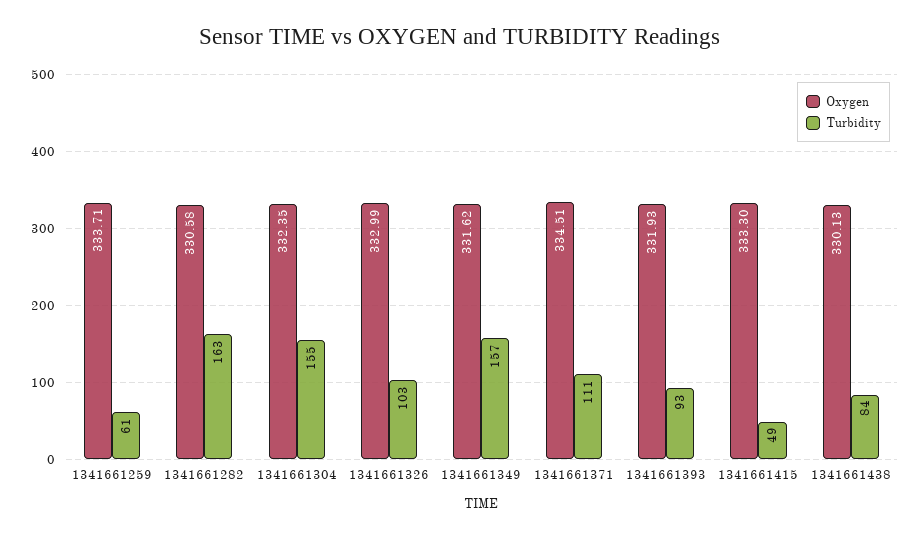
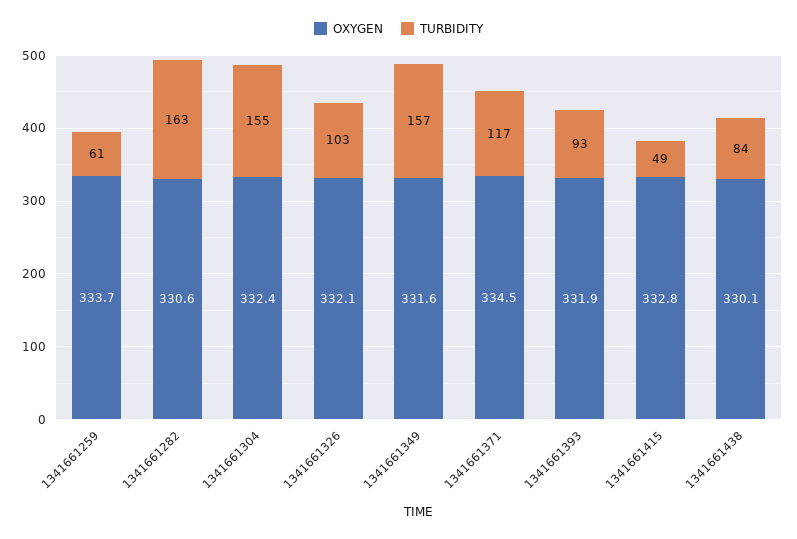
Oxygen, 1341661326: 332.99 -> 332.1
Turbidity, 1341661371: 111 -> 117
Oxygen, 1341661415: 333.3 -> 332.8

